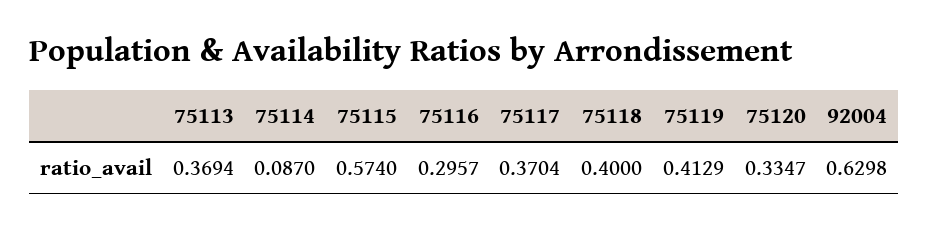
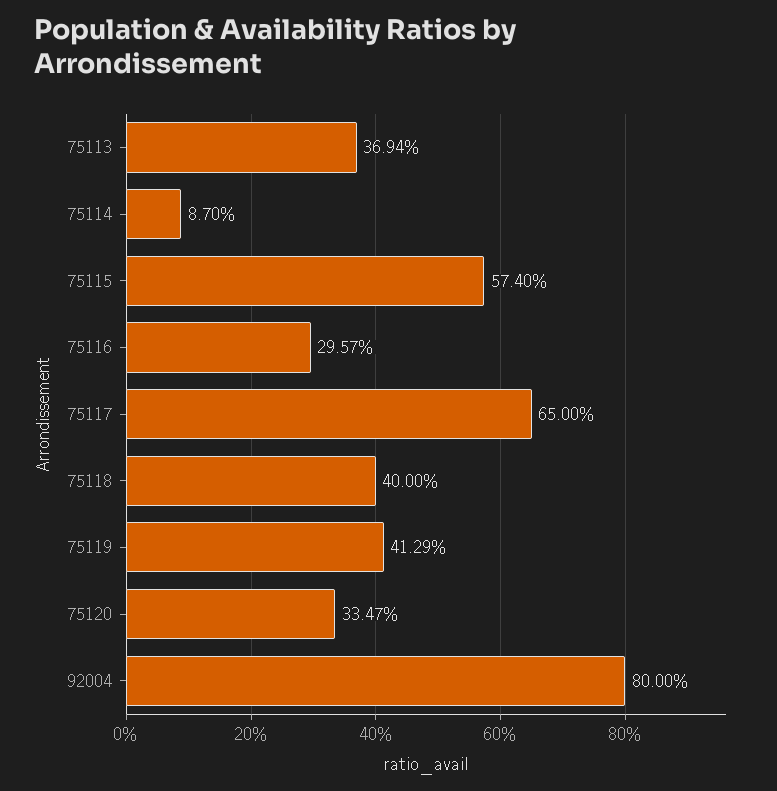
75117: 0.3704 -> 0.65
92004: 0.6298 -> 0.8

